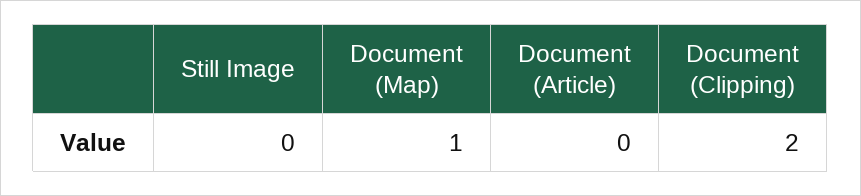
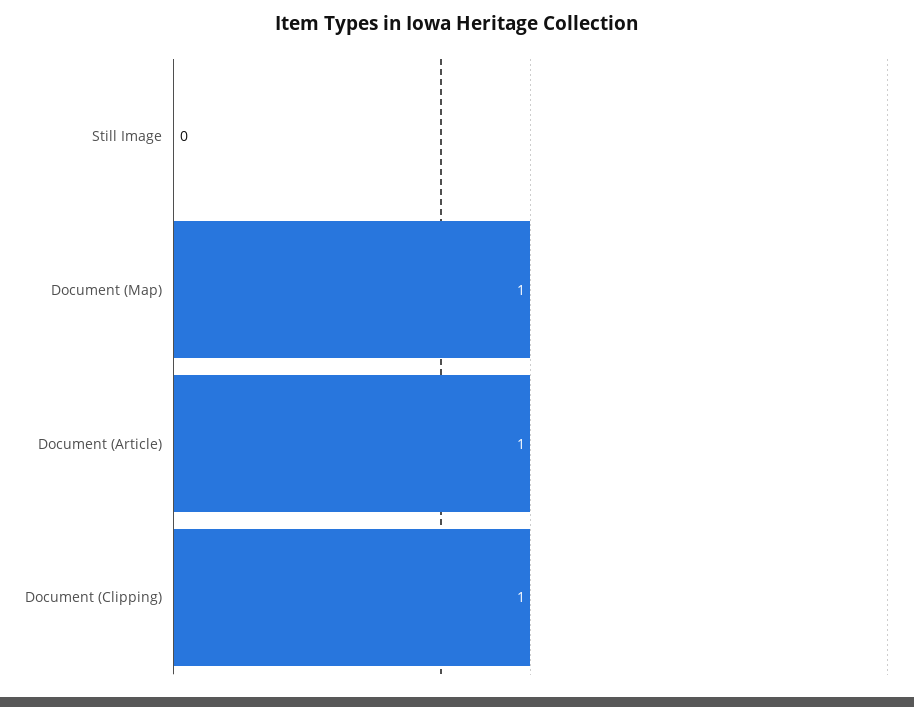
Document (Article): 0 -> 1
Document (Clipping): 2 -> 1

